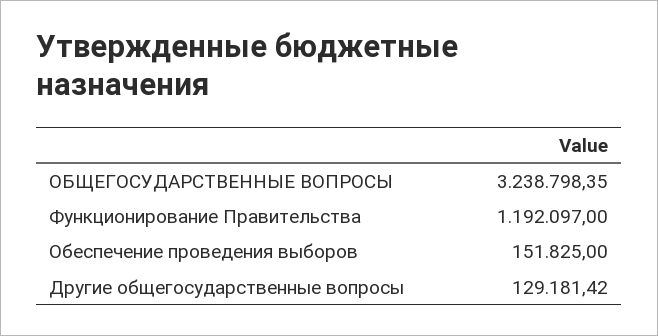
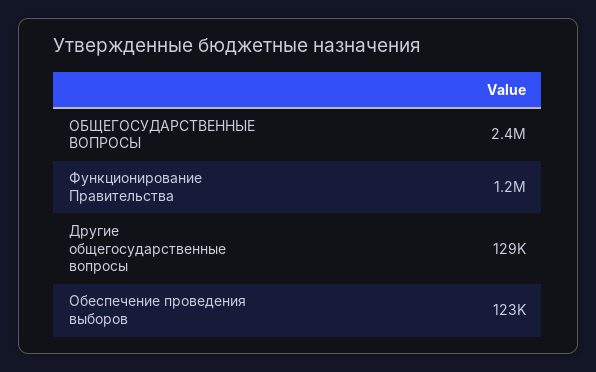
ОБЩЕГОСУДАРСТВЕННЫЕ ВОПРОСЫ: 3238798.35 -> 2400000
Обеспечение проведения выборов: 151825 -> 123000

